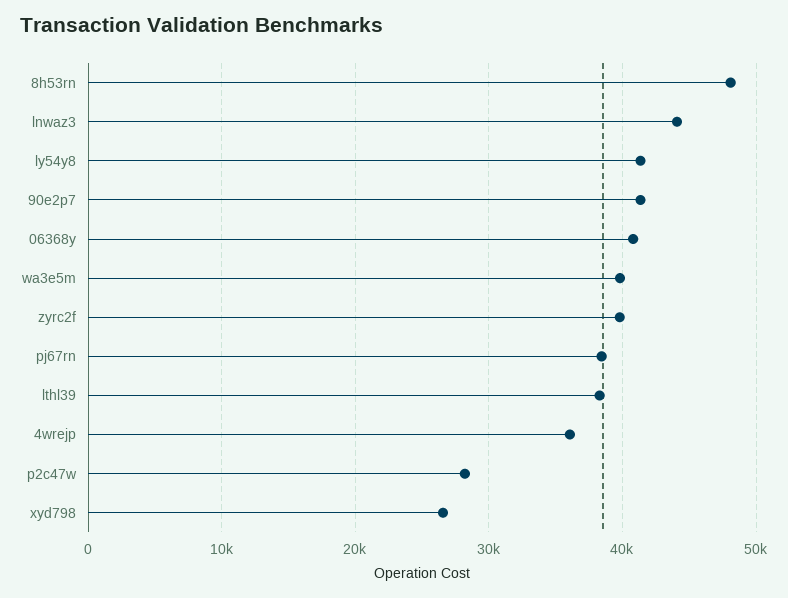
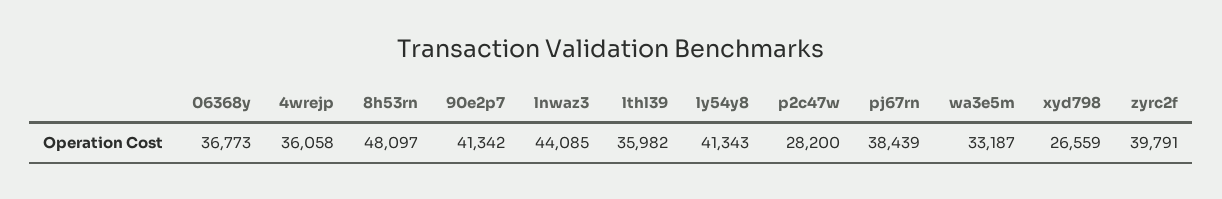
06368y: 41000 -> 36773
wa3e5m: 40000 -> 33187
lthl39: 38000 -> 35982

